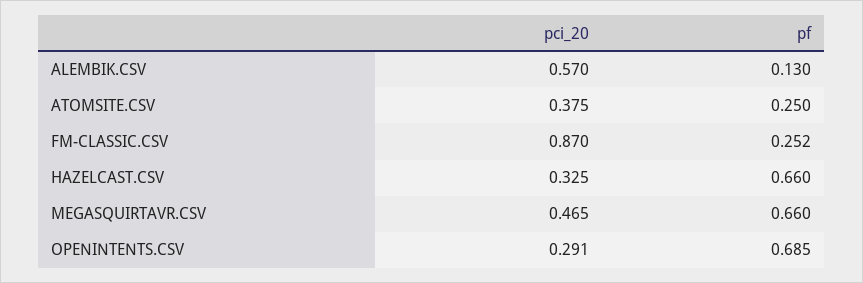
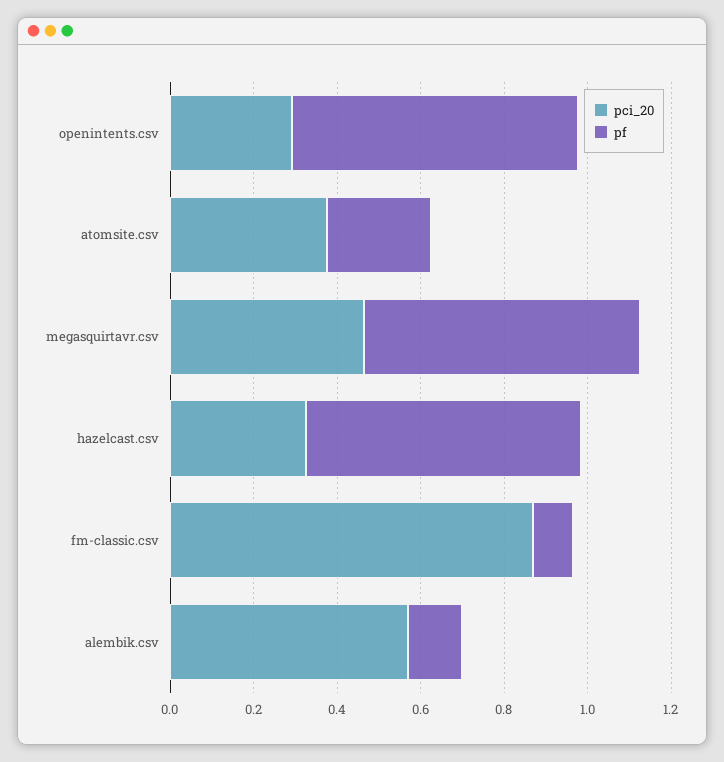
pf, FM-CLASSIC.CSV: 0.252 -> 0.1

